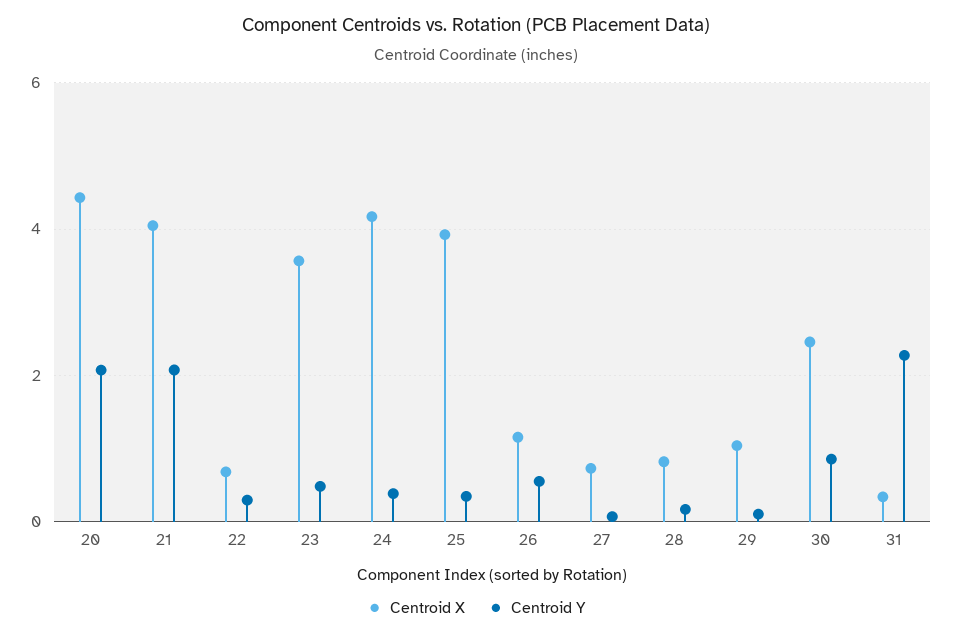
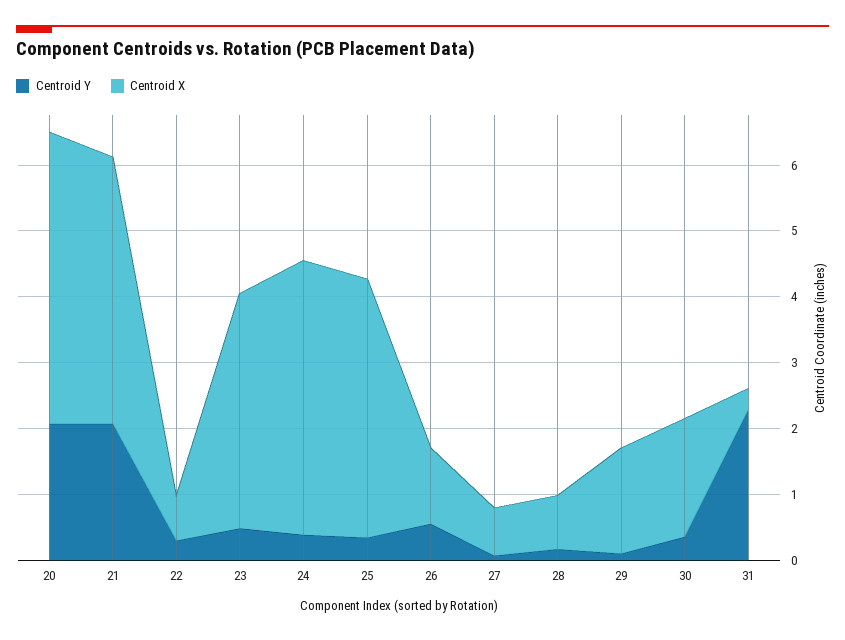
Centroid X, 29: 1 -> 1.6
Centroid X, 30: 2.4 -> 1.8
Centroid Y, 30: 0.8 -> 0.4

